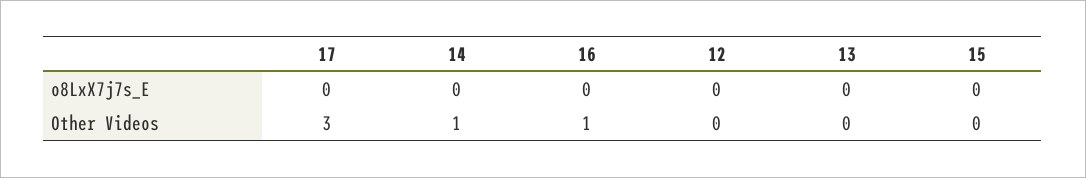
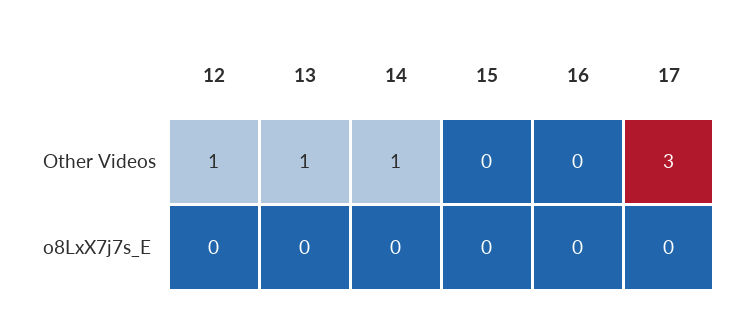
16, Other Videos: 1 -> 0
12, Other Videos: 0 -> 1
13, Other Videos: 0 -> 1

